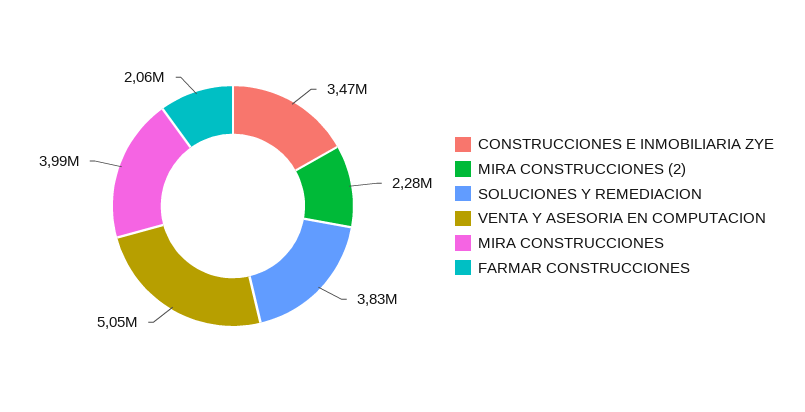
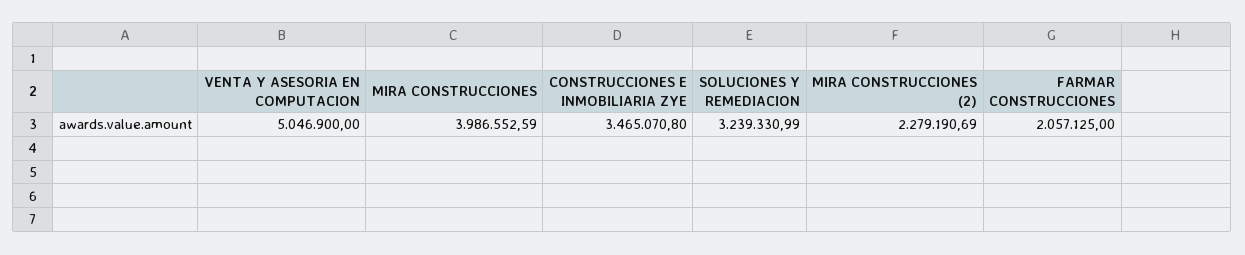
SOLUCIONES Y REMEDIACION: 3830000 -> 3239330.99

